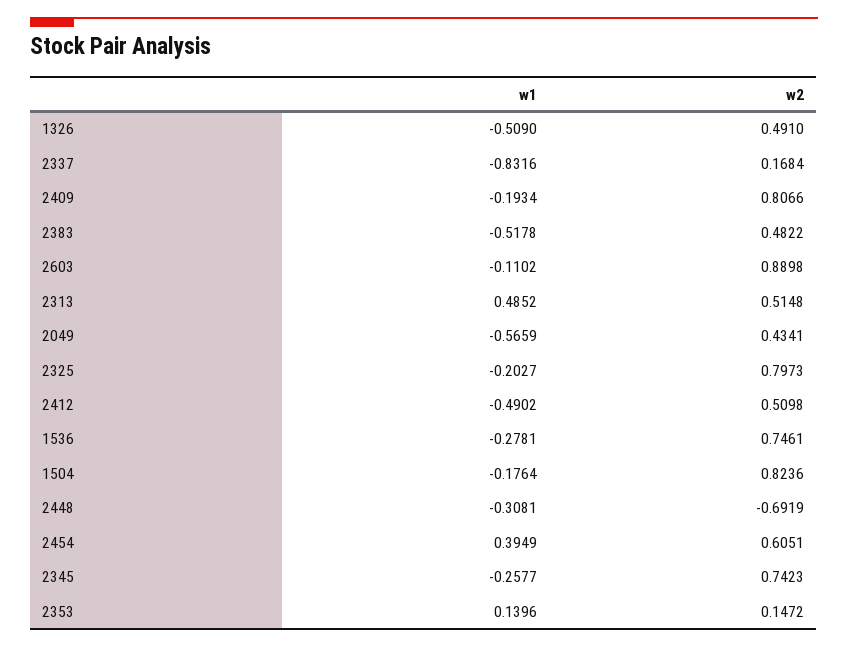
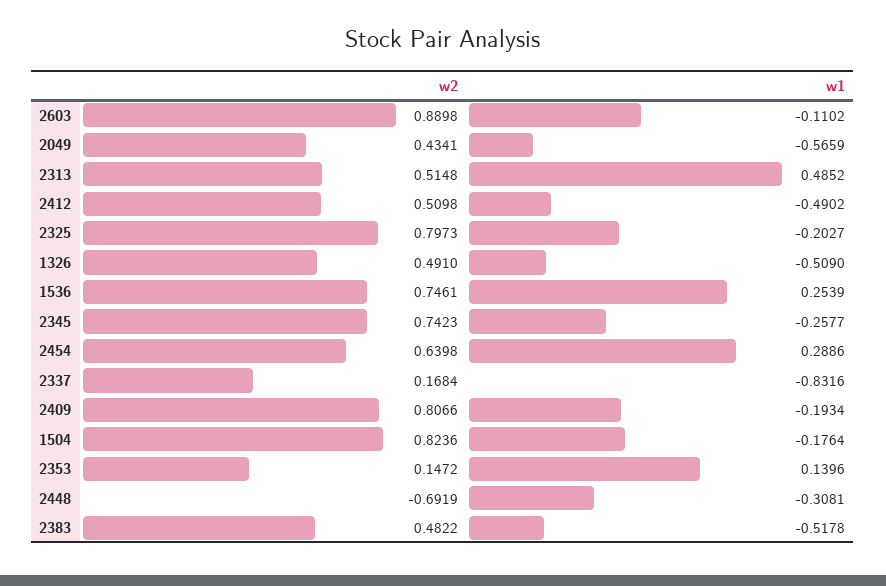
w1, 1536: -0.2781 -> 0.2539
w1, 2454: 0.3949 -> 0.2886
w2, 2454: 0.6051 -> 0.6398

